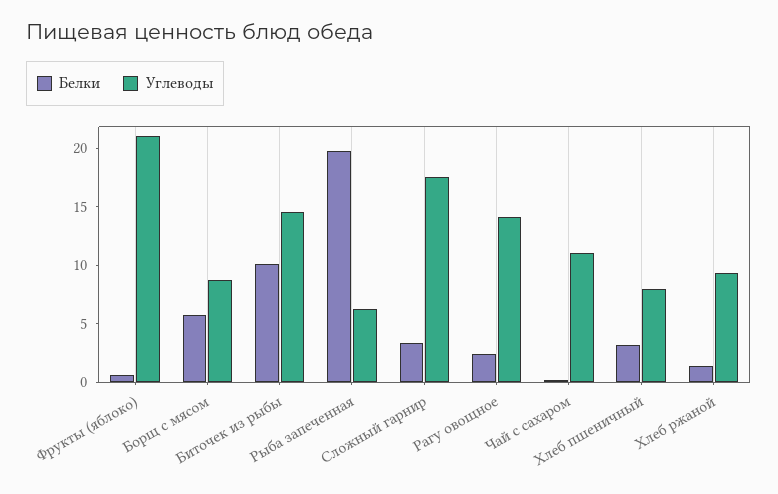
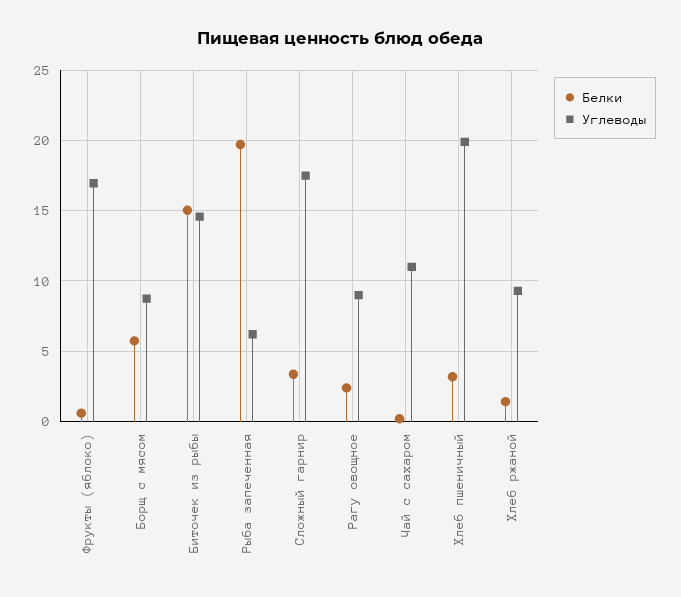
Углеводы, Фрукты (яблоко): 21 -> 17
Белки, Биточек из рыбы: 10 -> 15
Углеводы, Рагу овощное: 14 -> 9
Углеводы, Хлеб пшеничный: 8 -> 20

